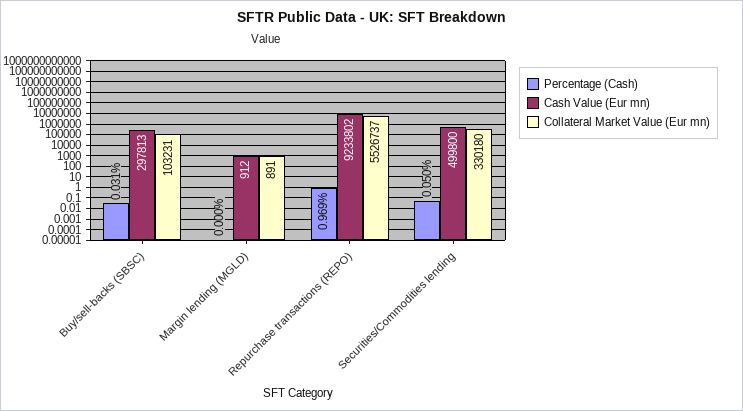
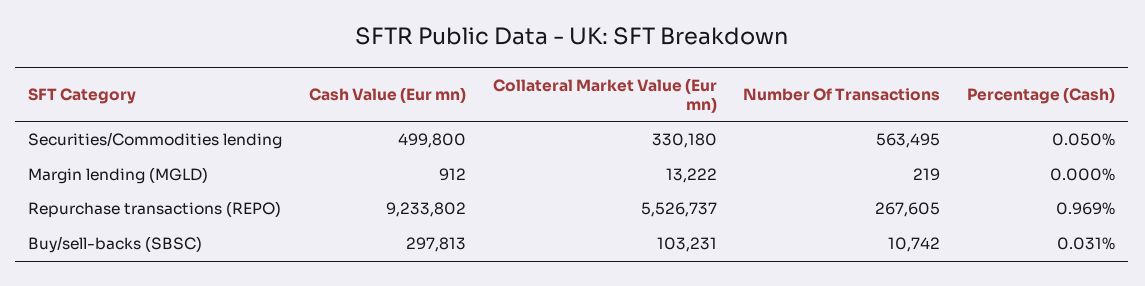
Collateral Market Value (Eur mn), Margin lending (MGLD): 891 -> 13222
Number Of Transactions, Securities/Commodities lending: none -> 563495
Number Of Transactions, Margin lending (MGLD): none -> 219
Number Of Transactions, Repurchase transactions (REPO): none -> 267605
Number Of Transactions, Buy/sell-backs (SBSC): none -> 10742

